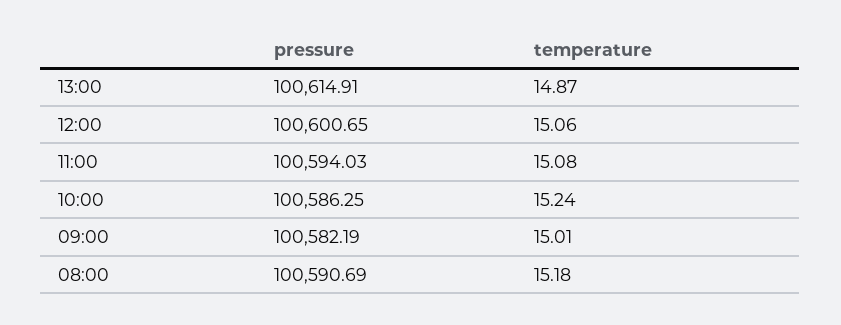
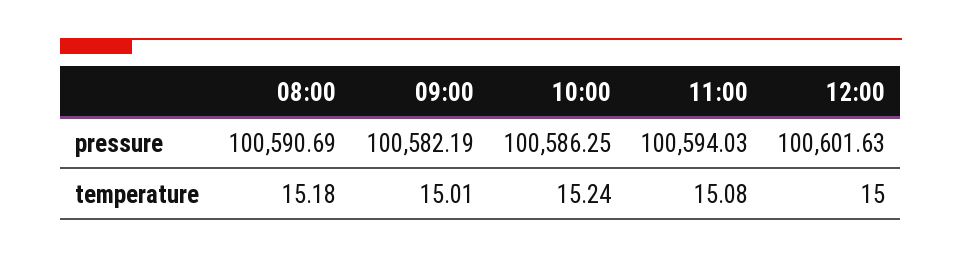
pressure, 13:00: 100614.91 -> none
temperature, 13:00: 14.87 -> none
pressure, 12:00: 100600.65 -> 100601.63
temperature, 12:00: 15.06 -> 15

